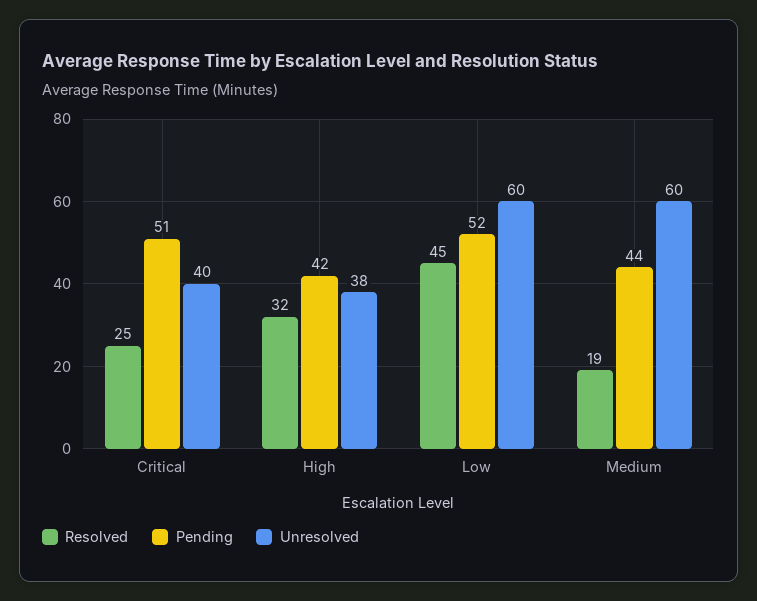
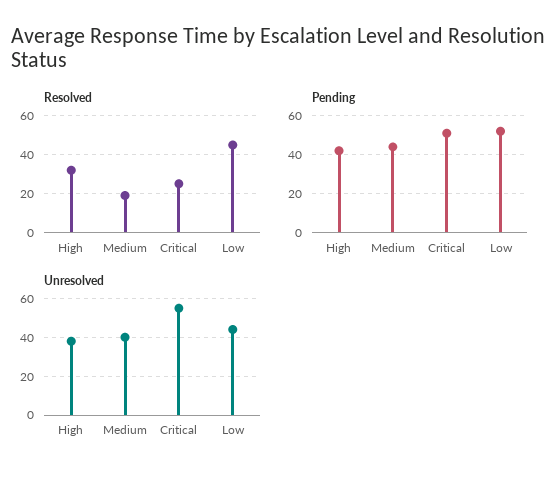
Unresolved, Critical: 40 -> 55
Unresolved, Low: 60 -> 45
Unresolved, Medium: 60 -> 40

